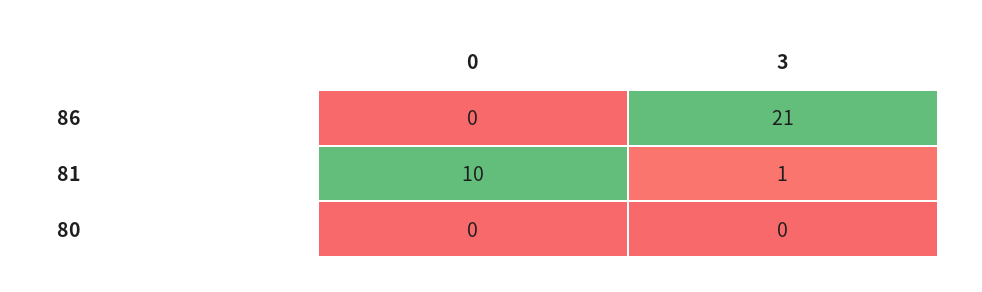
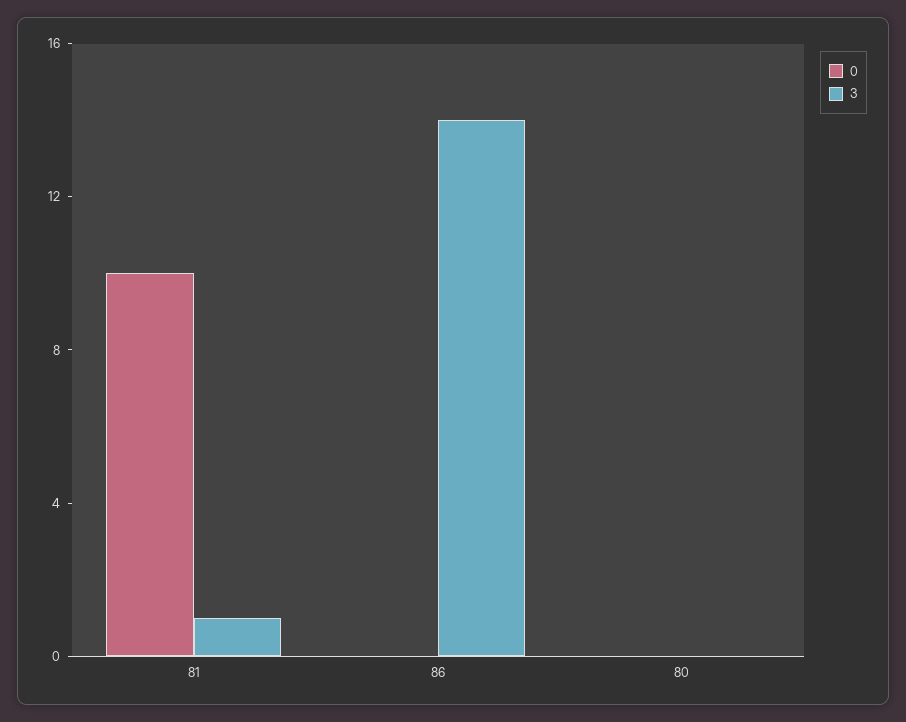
3, 86: 21 -> 14

